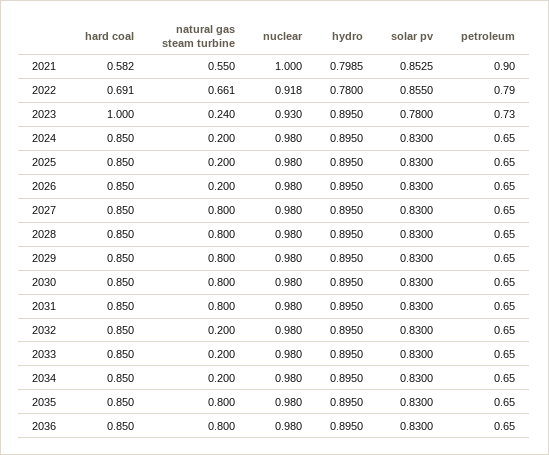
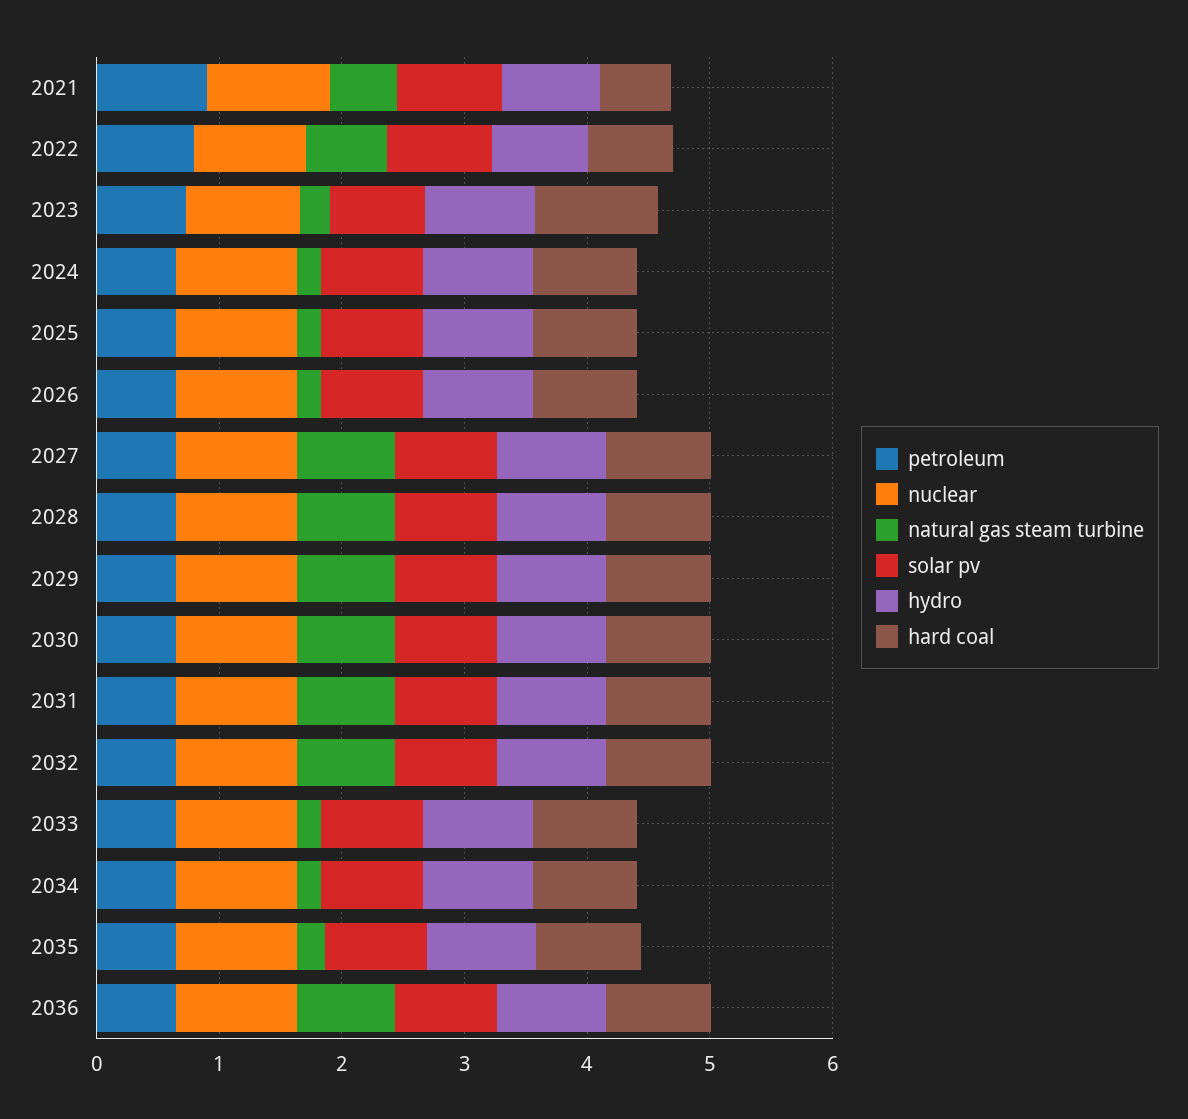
natural gas steam turbine, 2032: 0.2 -> 0.8
natural gas steam turbine, 2035: 0.8 -> 0.2

